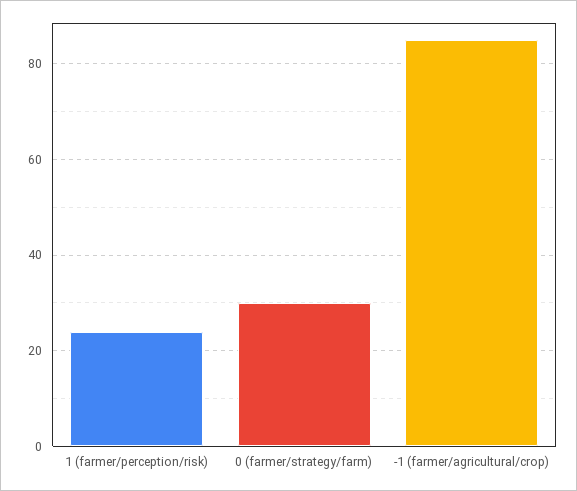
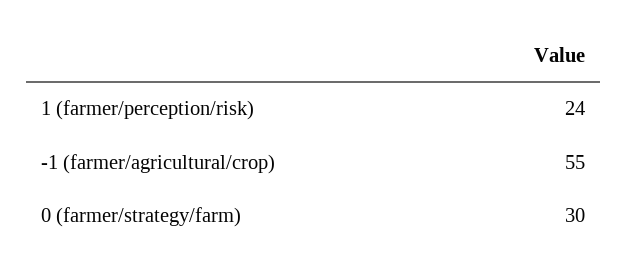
-1 (farmer/agricultural/crop): 85 -> 55

